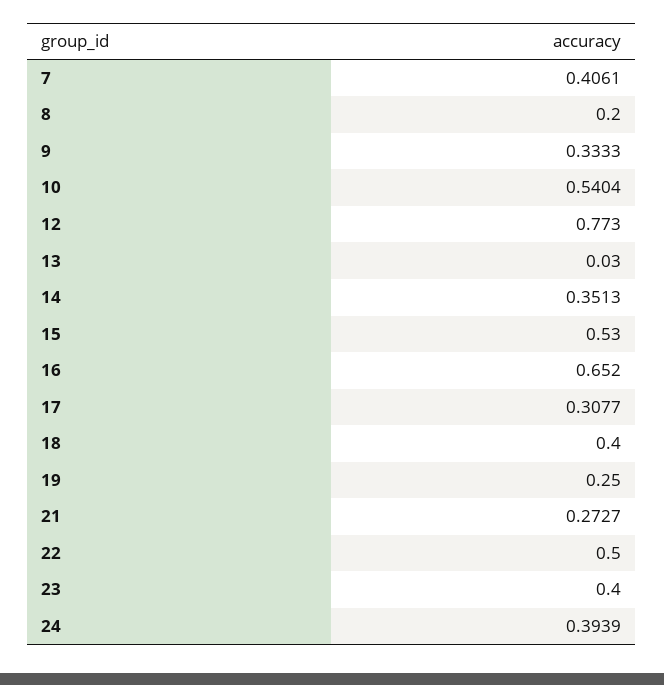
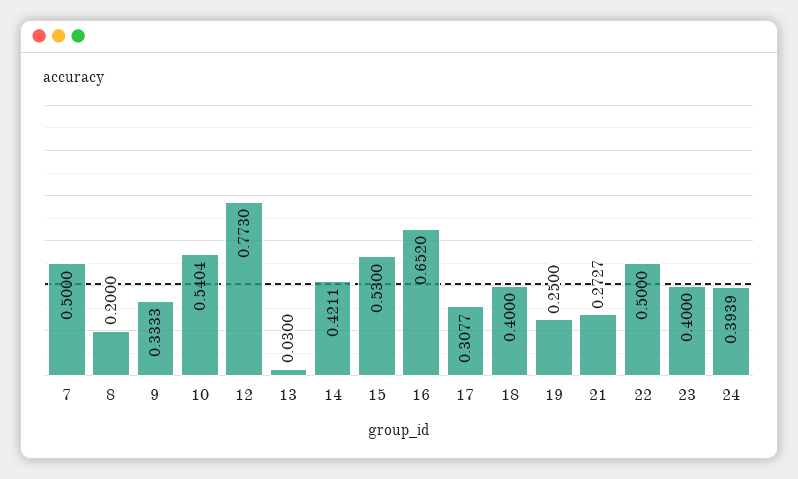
7: 0.4061 -> 0.5
14: 0.3513 -> 0.4211

